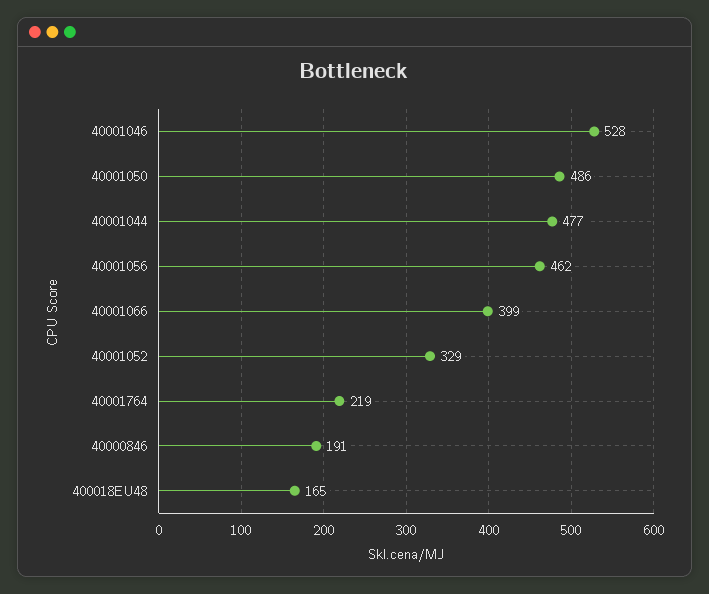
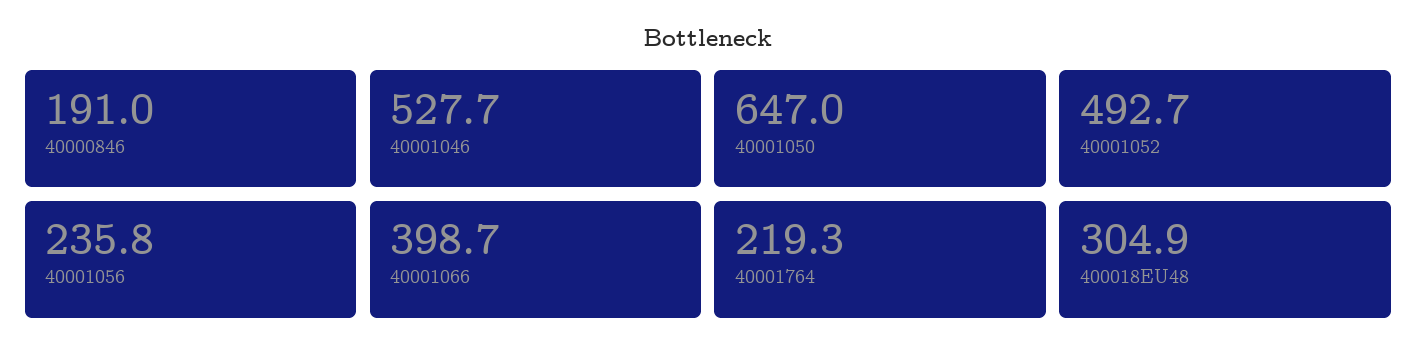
40001050: 486 -> 647
40001044: 477 -> none
40001056: 462 -> 235.8
40001052: 329 -> 492.7
400018EU48: 165 -> 304.9

